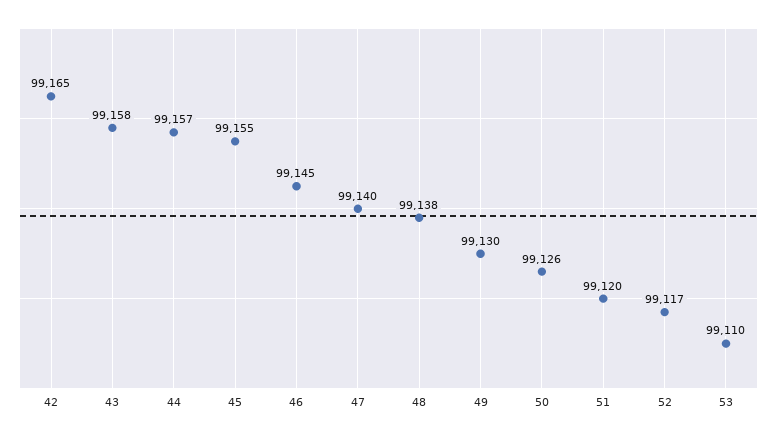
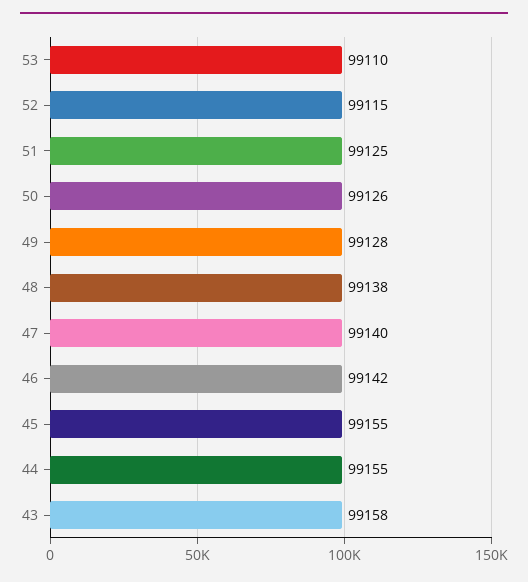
42: 99165 -> none
44: 99157 -> 99155
46: 99145 -> 99142
49: 99130 -> 99128
51: 99120 -> 99125
52: 99117 -> 99115

